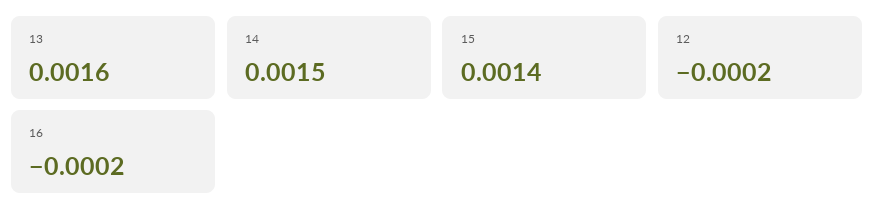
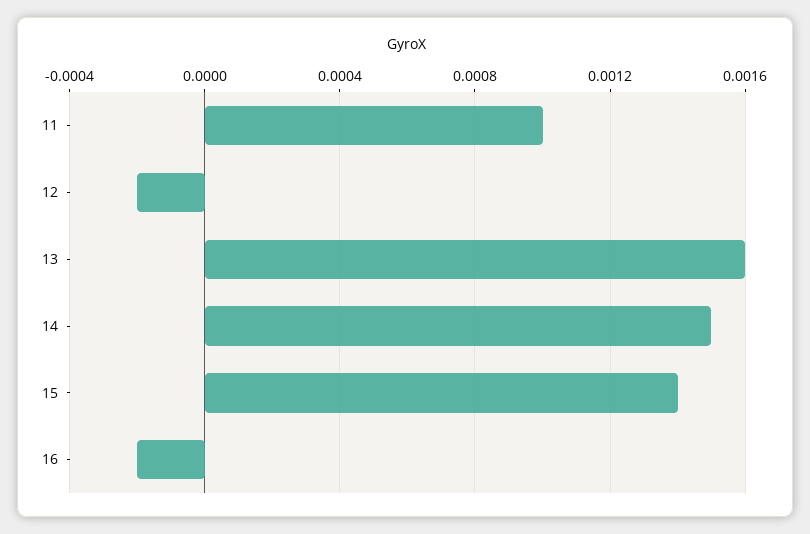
11: none -> 0.001

